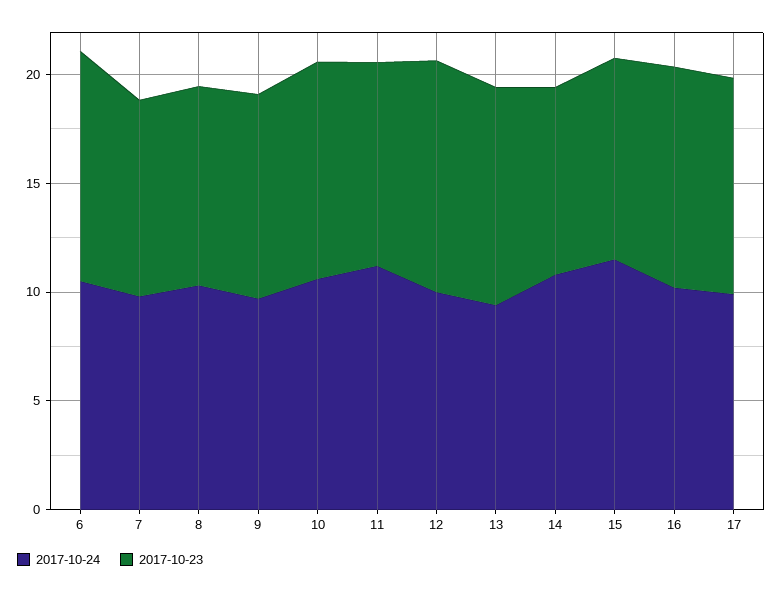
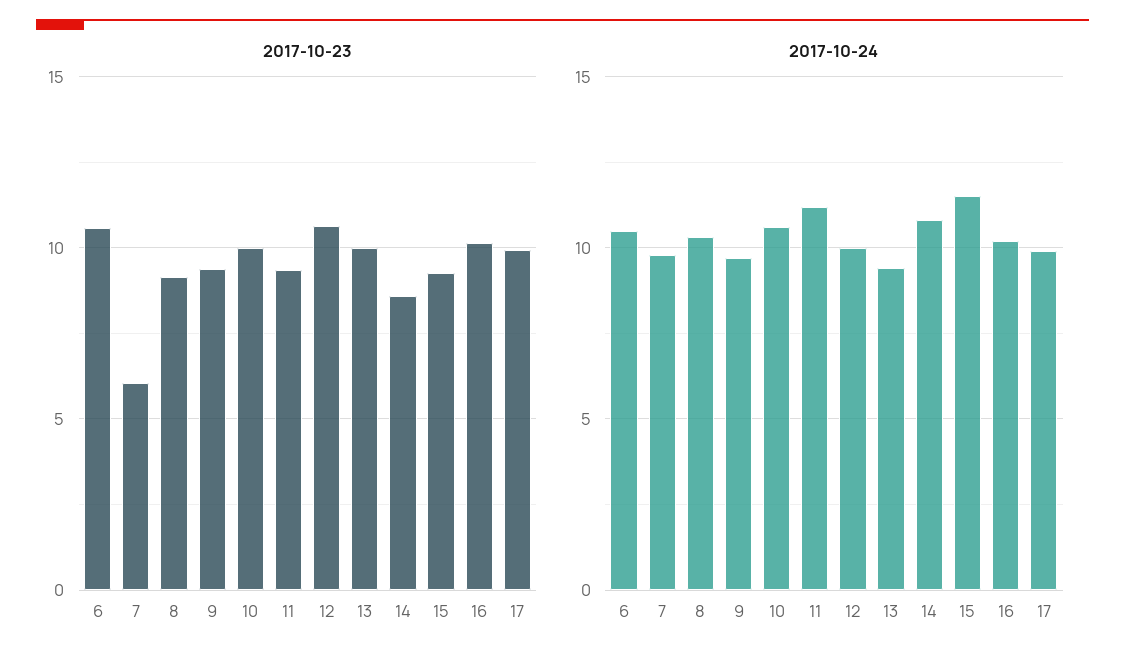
2017-10-23, 7: 9 -> 6

